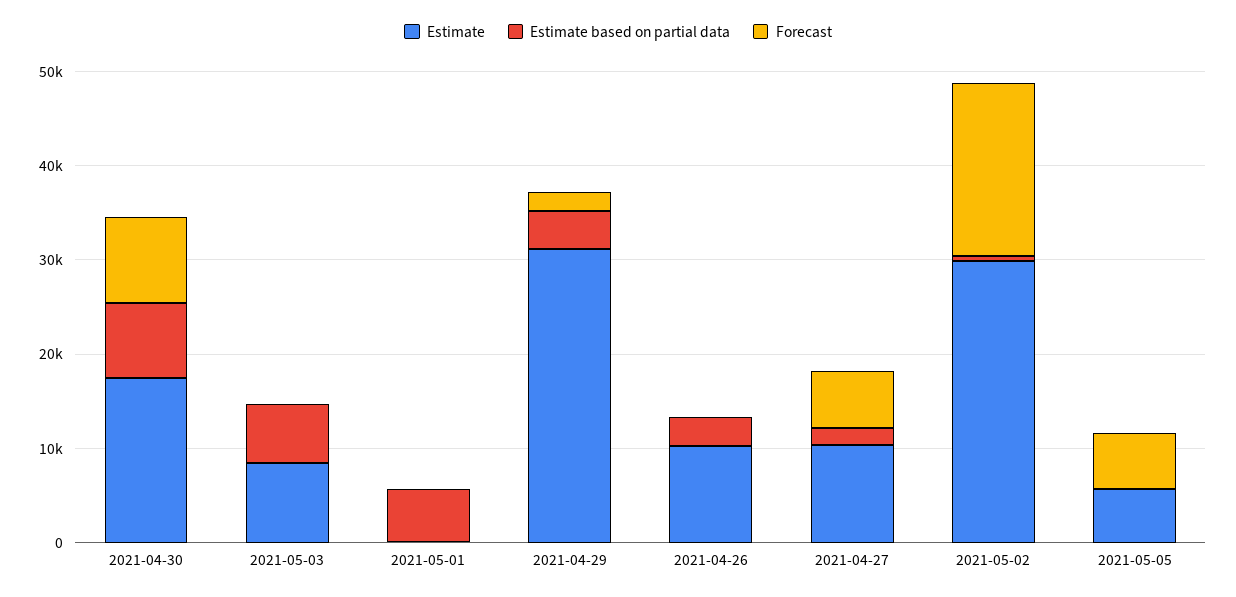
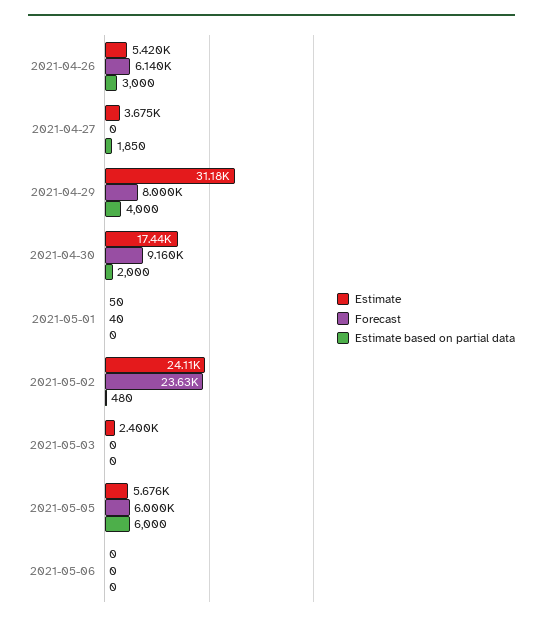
Estimate based on partial data, 2021-04-30: 8000 -> 2000
Estimate, 2021-05-03: 8000 -> 2400
Estimate based on partial data, 2021-05-03: 6000 -> 0
Estimate based on partial data, 2021-05-01: 6000 -> 0
Forecast, 2021-04-29: 2000 -> 8000
Estimate, 2021-04-26: 10000 -> 5420
Forecast, 2021-04-26: 0 -> 6140
Estimate, 2021-04-27: 10000 -> 3675
Forecast, 2021-04-27: 6000 -> 0
Estimate, 2021-05-02: 30000 -> 24110
Forecast, 2021-05-02: 18000 -> 23630
Estimate based on partial data, 2021-05-05: 0 -> 6000
Estimate, 2021-05-06: none -> 0
Forecast, 2021-05-06: none -> 0
Estimate based on partial data, 2021-05-06: none -> 0

